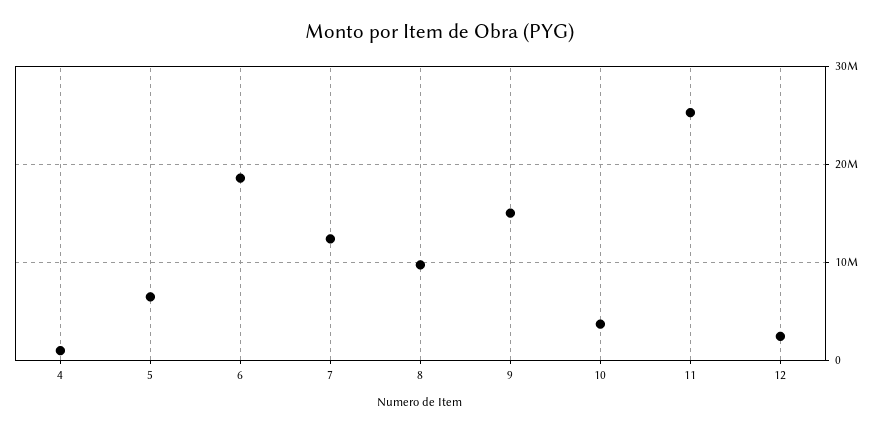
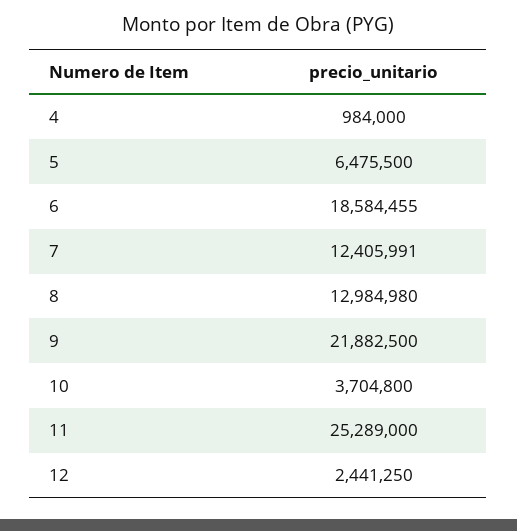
8: 10000000 -> 12984980
9: 15000000 -> 21882500

